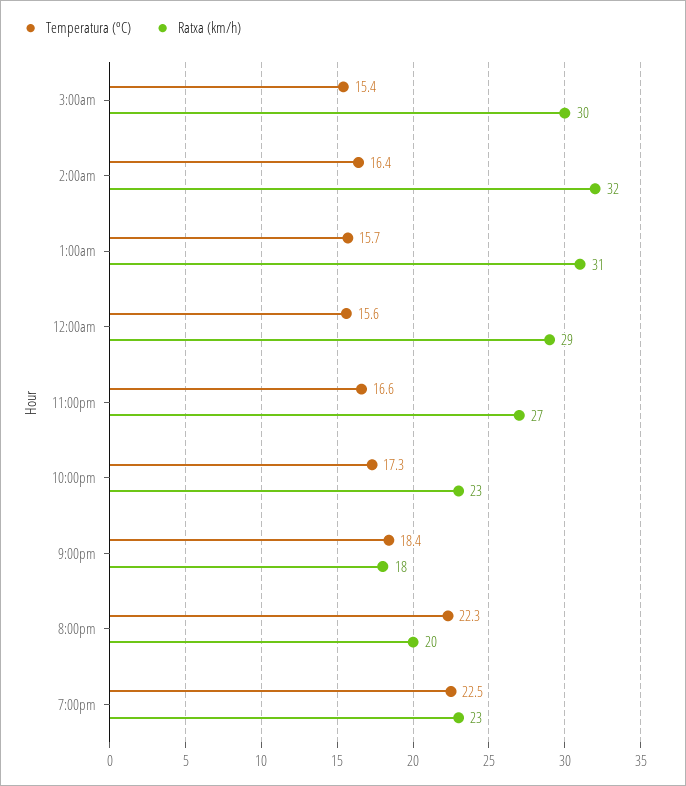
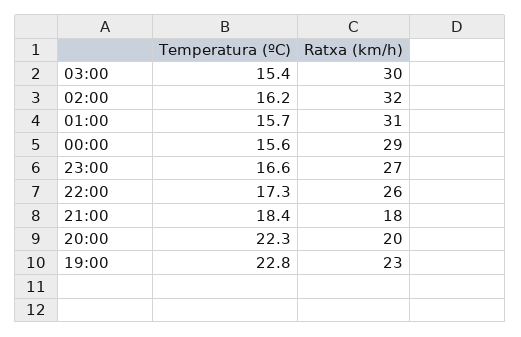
Temperatura (ºC), 2:00am: 16.4 -> 16.2
Ratxa (km/h), 10:00pm: 23 -> 26
Temperatura (ºC), 7:00pm: 22.5 -> 22.8

